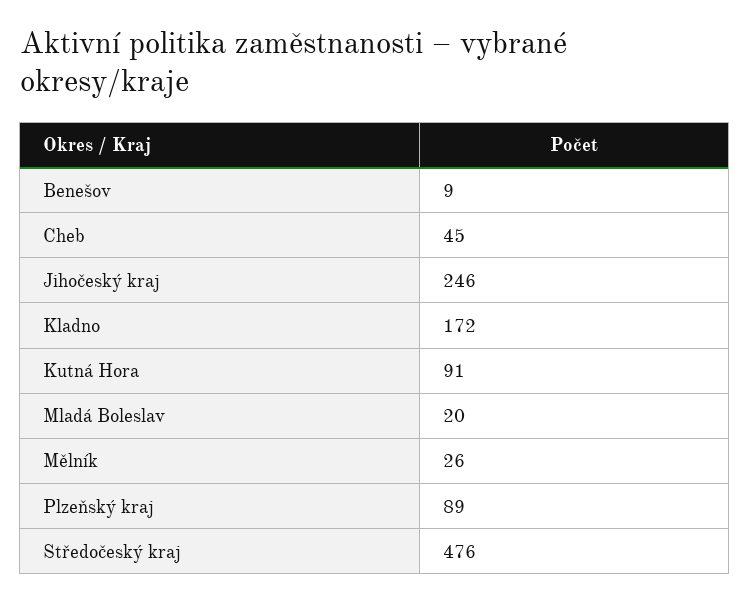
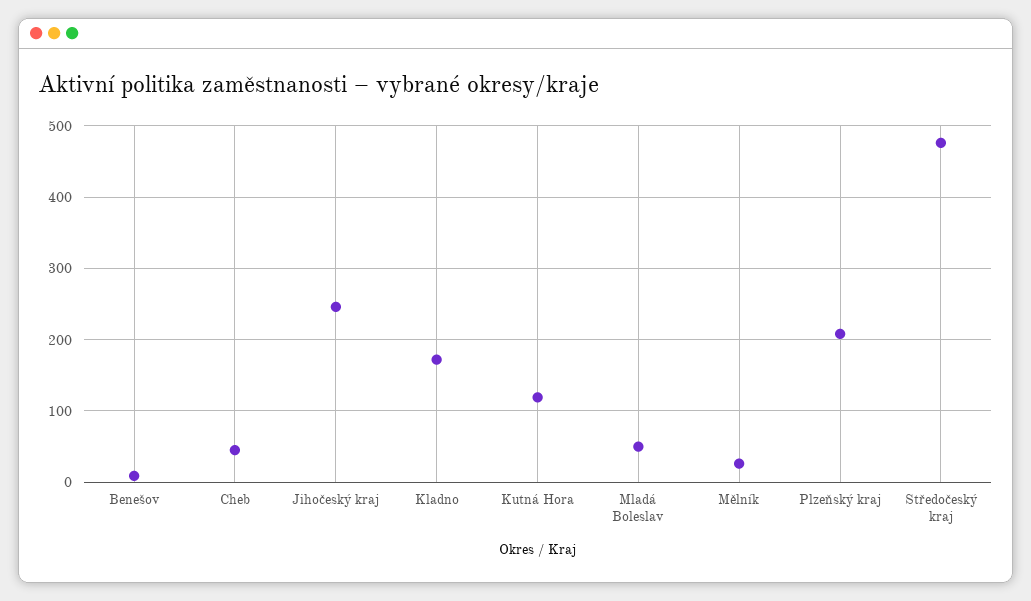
Kutná Hora: 91 -> 120
Mladá Boleslav: 20 -> 50
Plzeňský kraj: 89 -> 210

